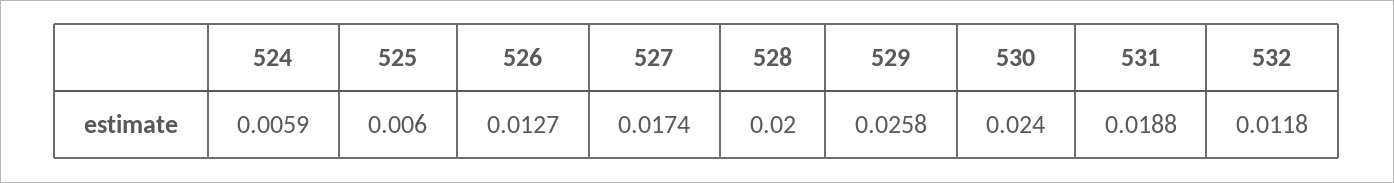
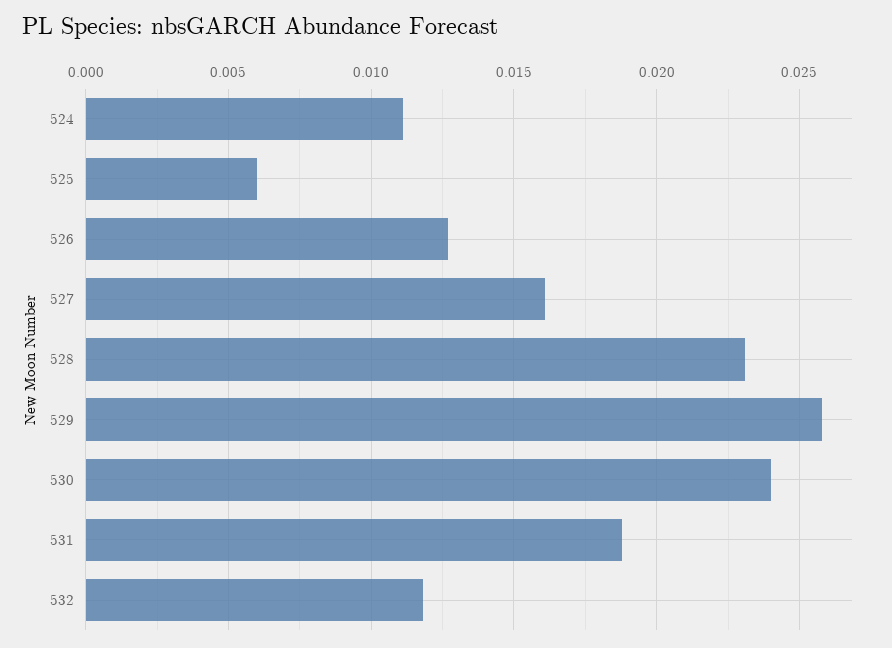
524: 0.0059 -> 0.011
527: 0.0174 -> 0.016
528: 0.02 -> 0.023

